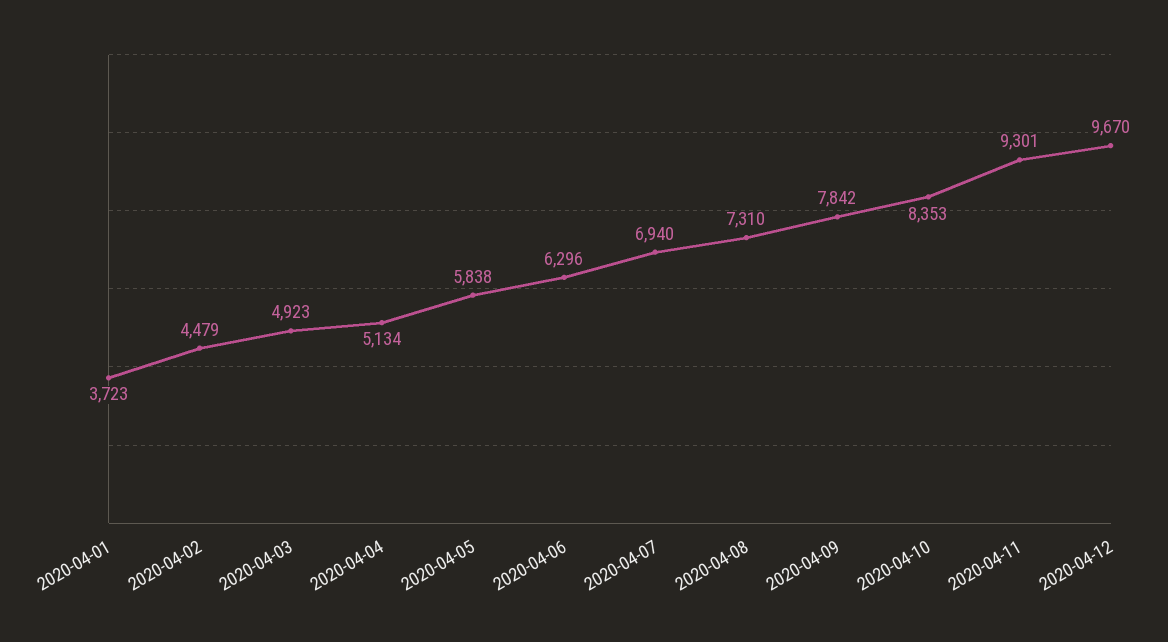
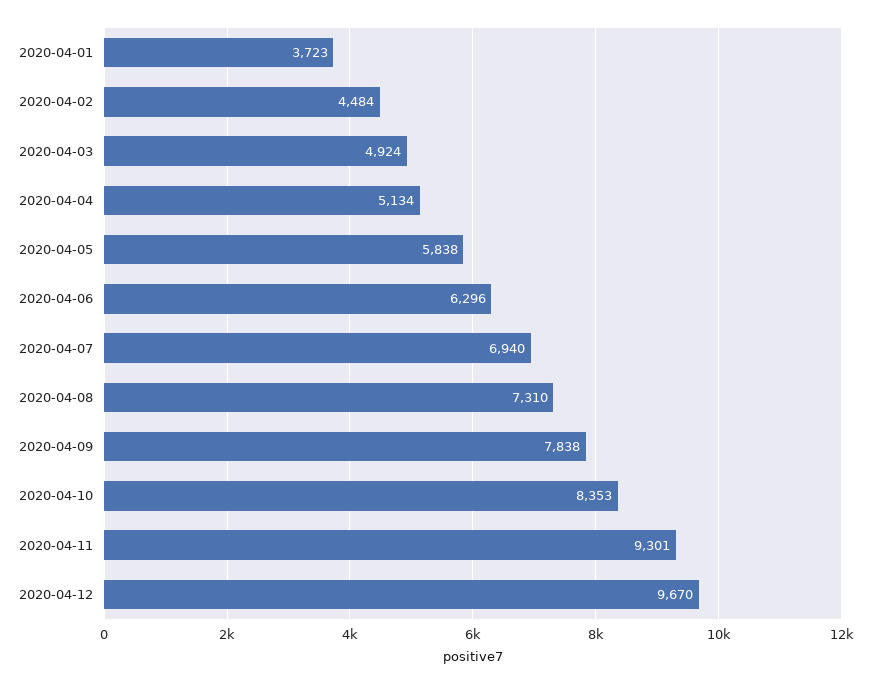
2020-04-02: 4479 -> 4484
2020-04-03: 4923 -> 4924
2020-04-09: 7842 -> 7838

